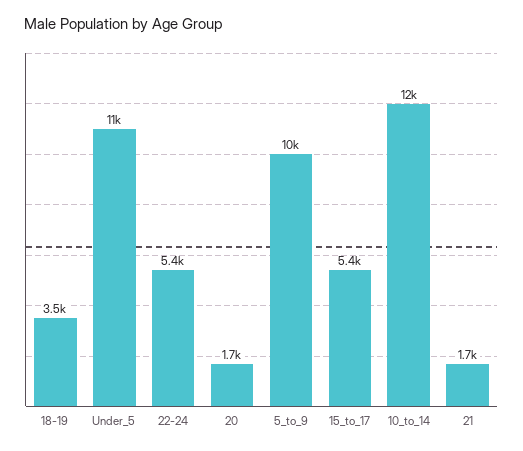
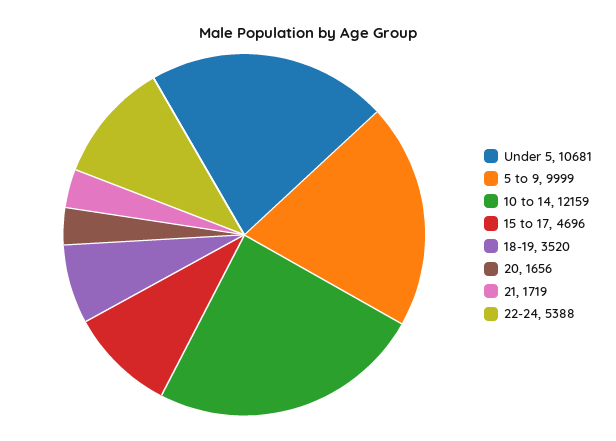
15_to_17: 5400 -> 4696

